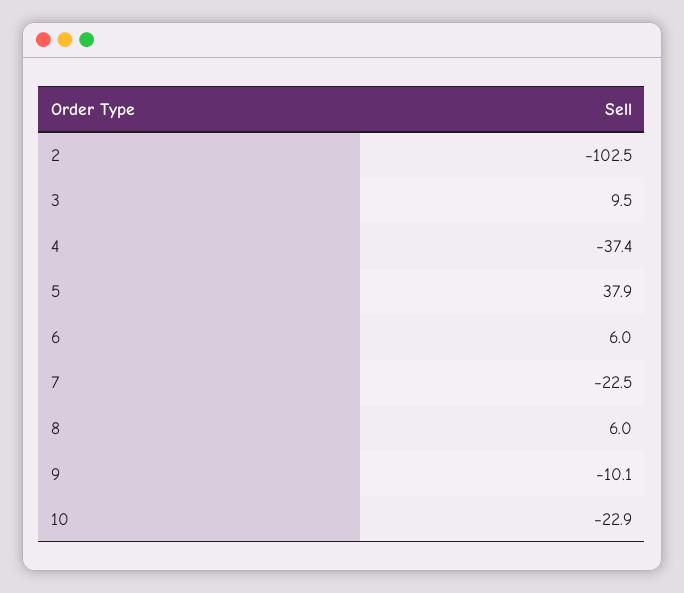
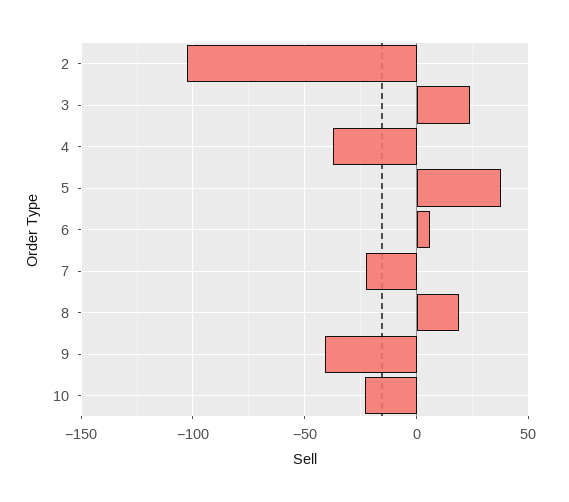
3: 9.5 -> 25
8: 6 -> 20
9: -10.1 -> -40

